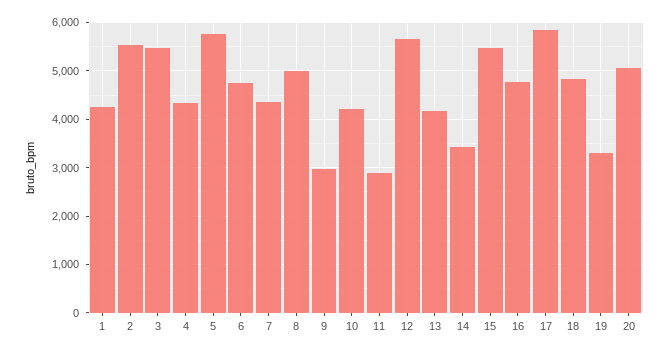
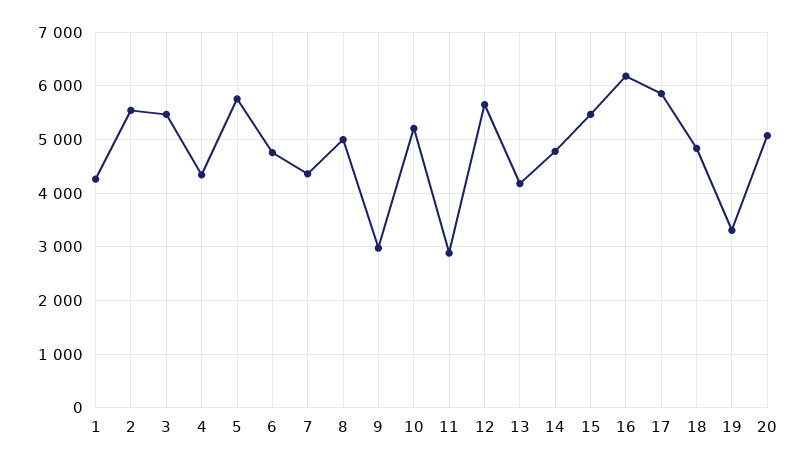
10: 4200 -> 5200
14: 3400 -> 4800
16: 4800 -> 6200

